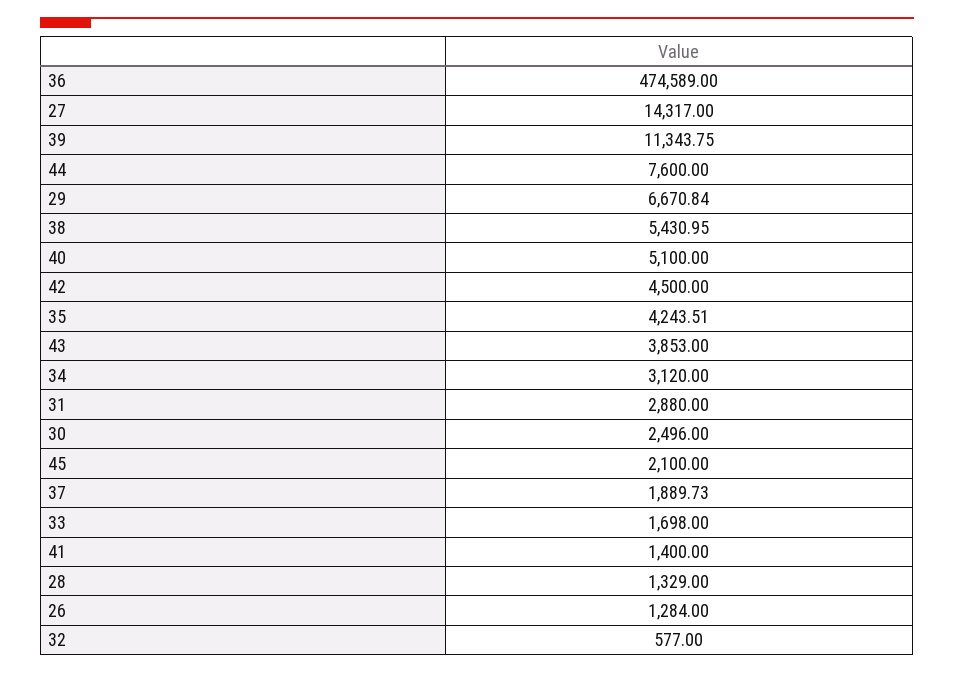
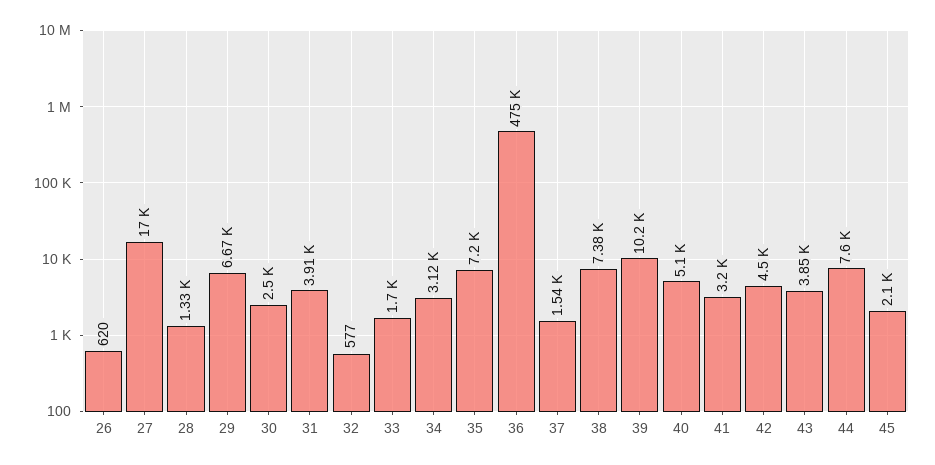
27: 14317 -> 17000
39: 11343.75 -> 10200
38: 5430.95 -> 7380
35: 4243.51 -> 7200
31: 2880 -> 3910
37: 1889.73 -> 1540
41: 1400 -> 3200
26: 1284 -> 620

